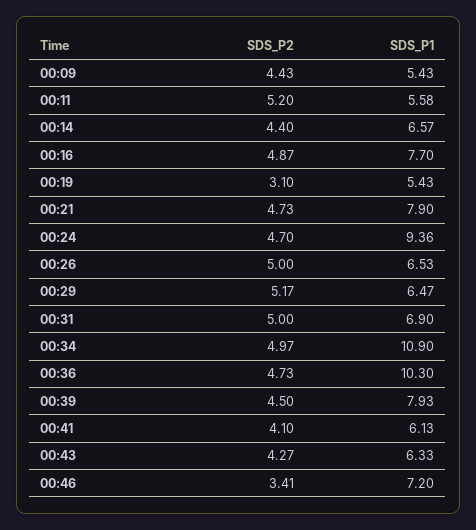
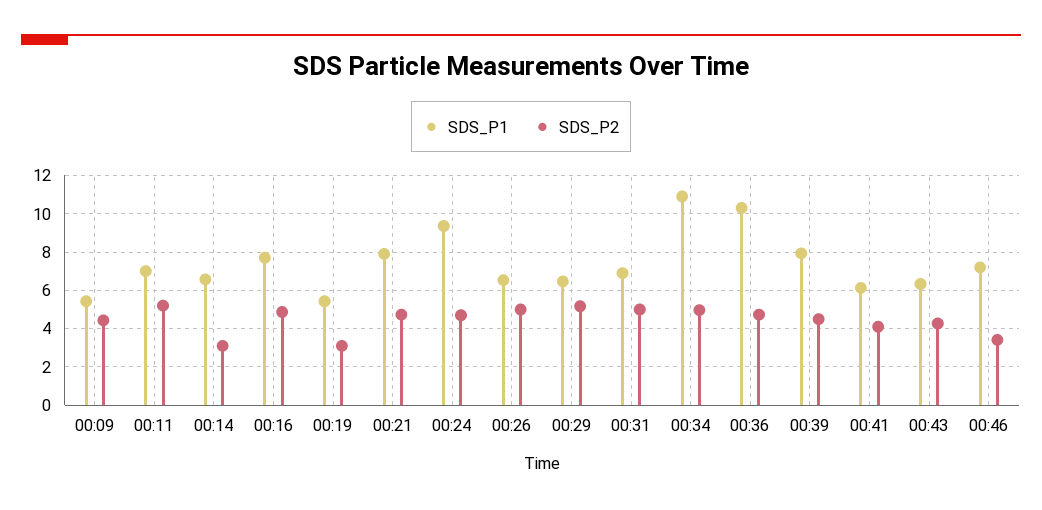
SDS_P1, 00:11: 5.58 -> 7
SDS_P2, 00:14: 4.4 -> 3

